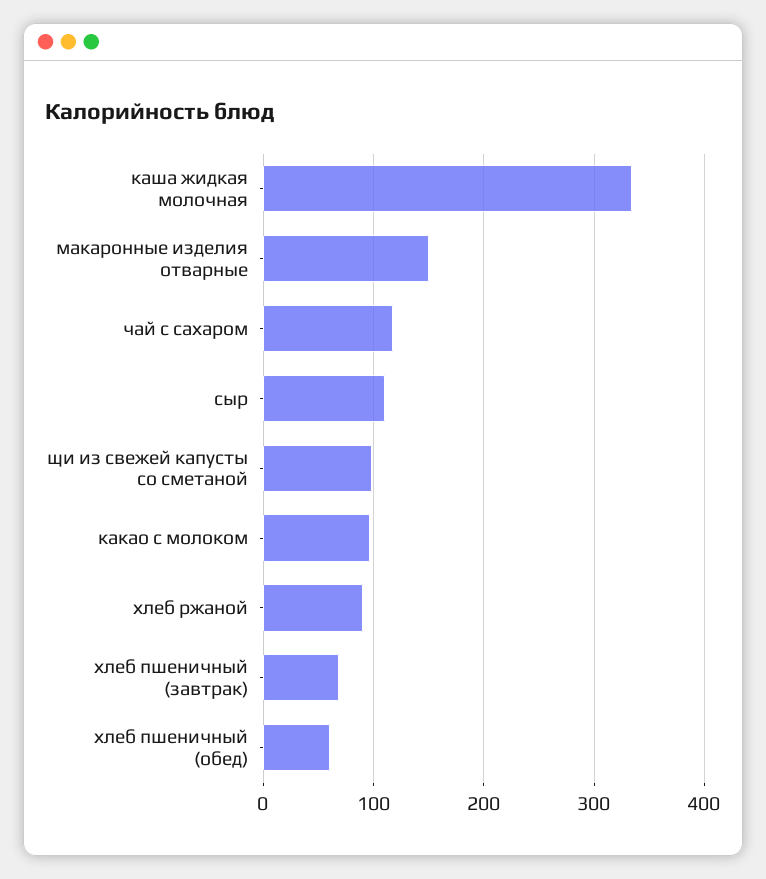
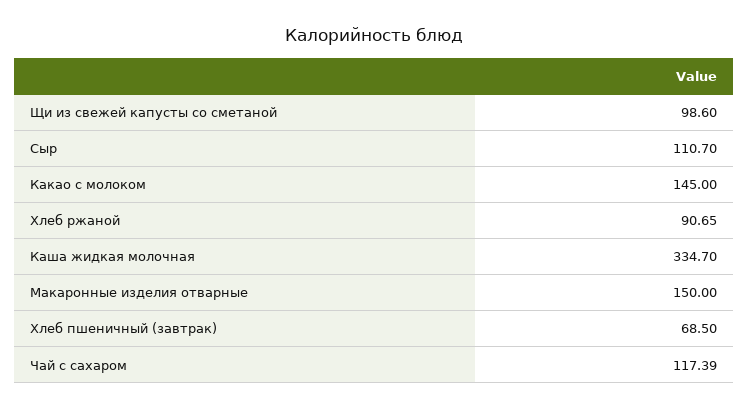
какао с молоком: 100 -> 145
хлеб пшеничный (обед): 60 -> none

